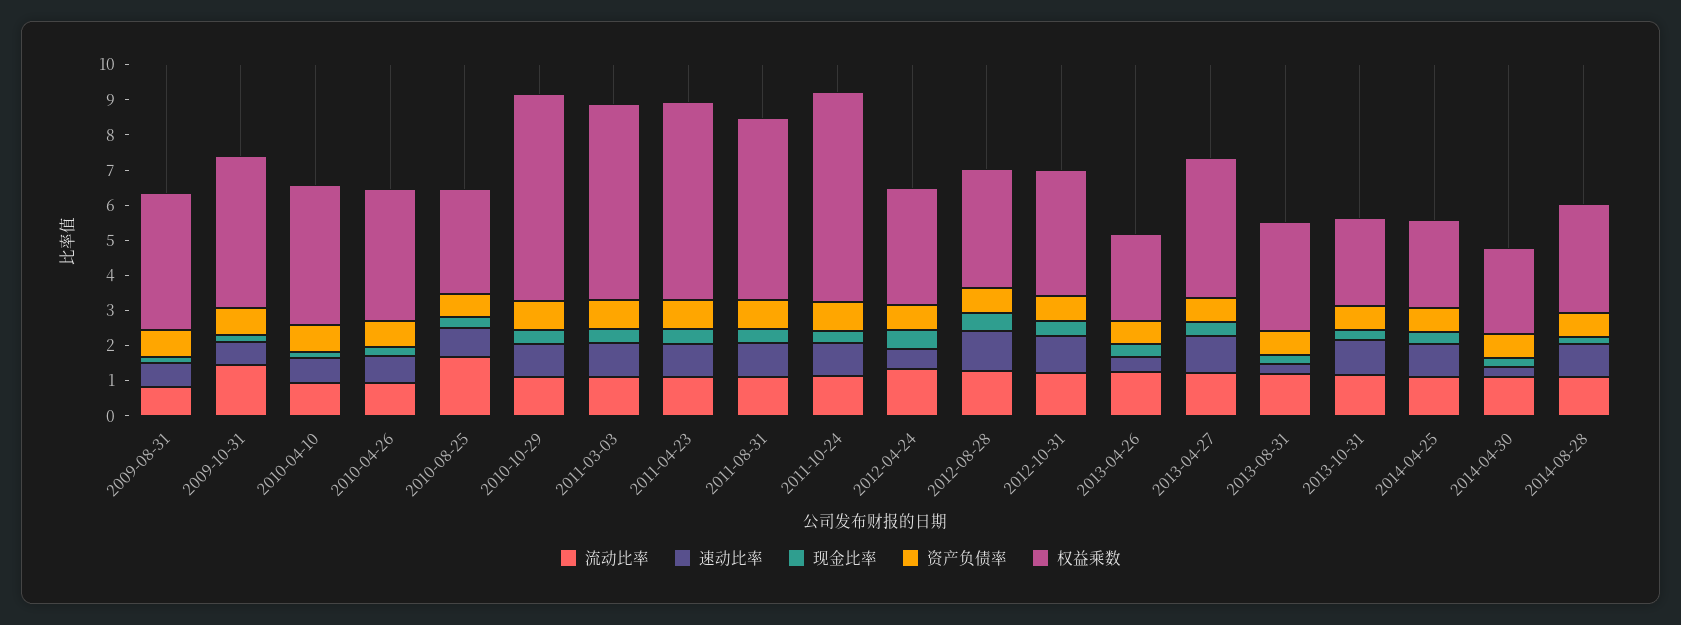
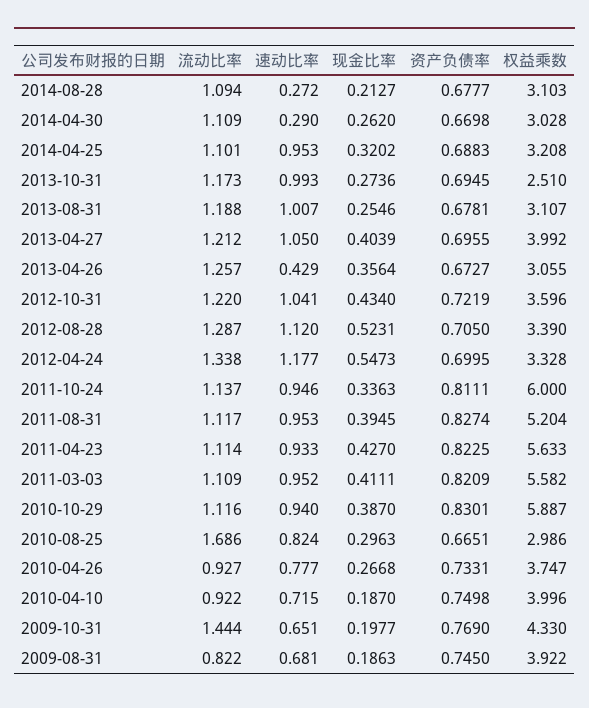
速动比率, 2012-04-24: 0.5 -> 1.177
权益乘数, 2013-04-26: 2.5 -> 3.055
速动比率, 2013-08-31: 0.25 -> 1.007
权益乘数, 2014-04-25: 2.5 -> 3.208
权益乘数, 2014-04-30: 2.5 -> 3.028
速动比率, 2014-08-28: 1 -> 0.272

